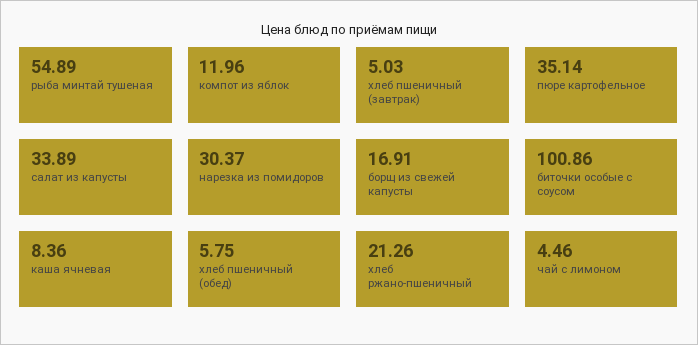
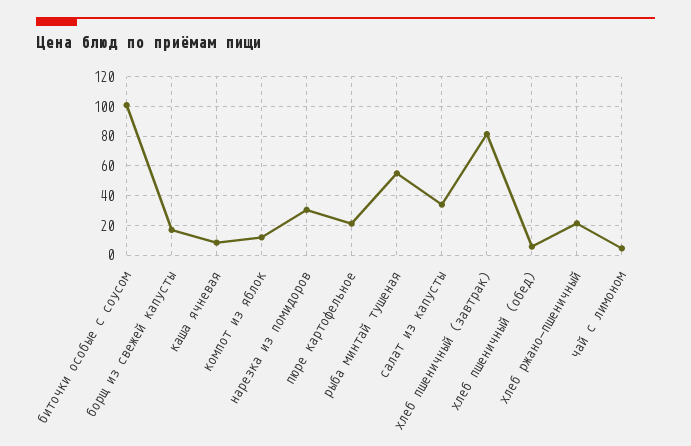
хлеб пшеничный (завтрак): 5.03 -> 80
пюре картофельное: 35.14 -> 20

